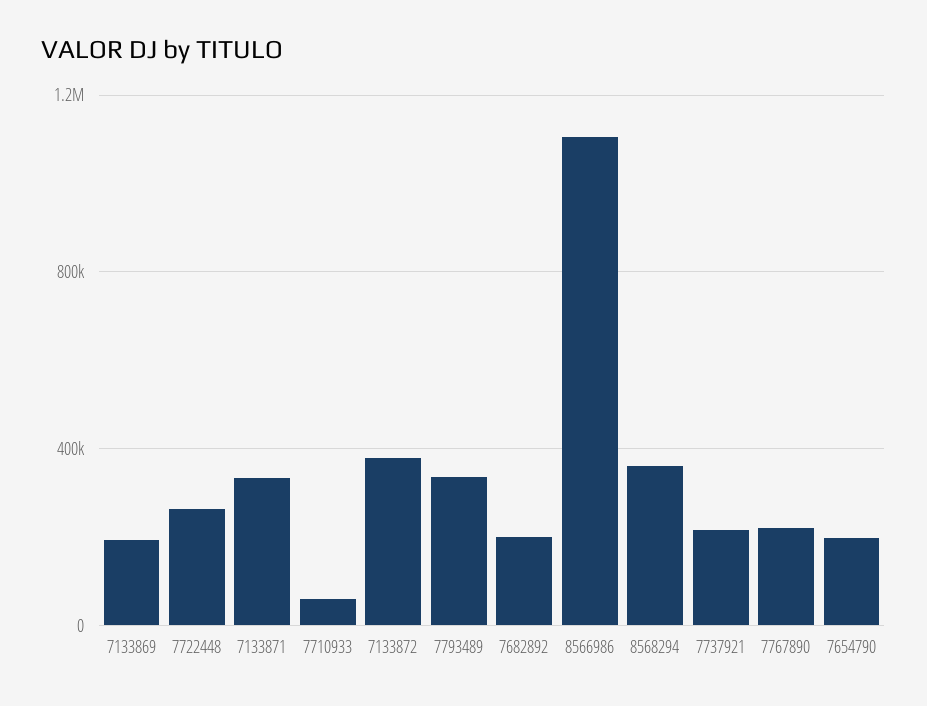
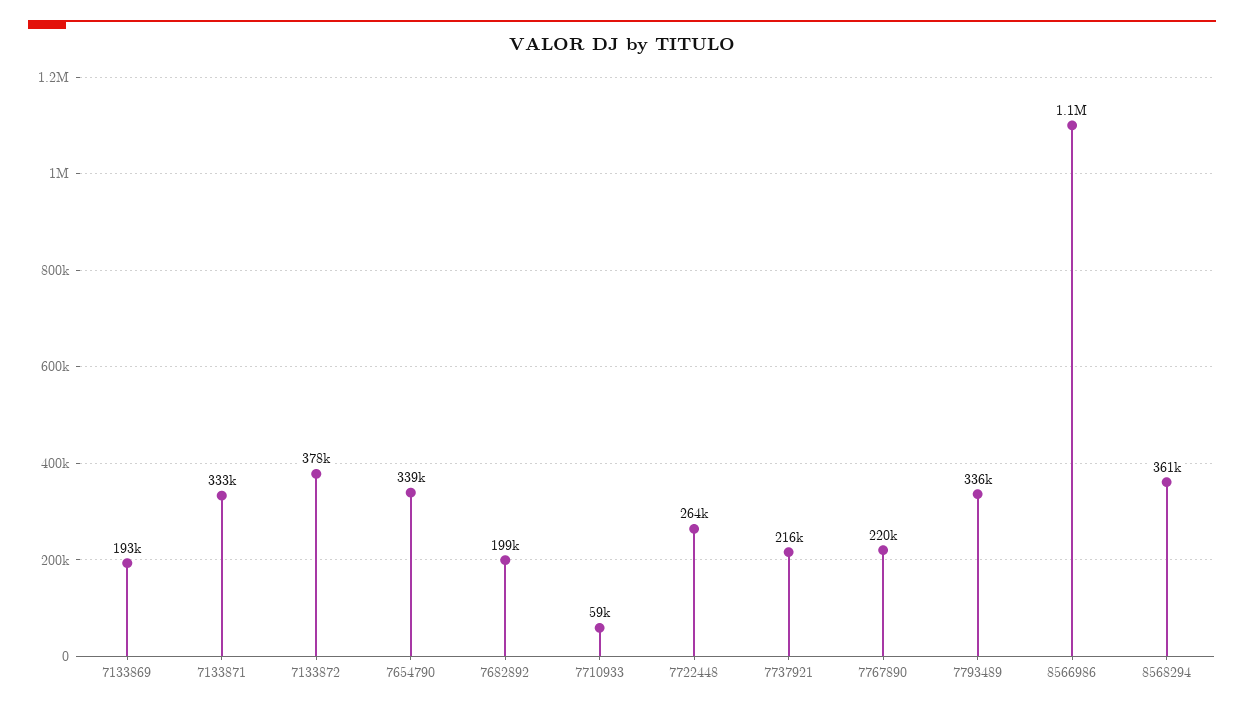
7654790: 200000 -> 339000

